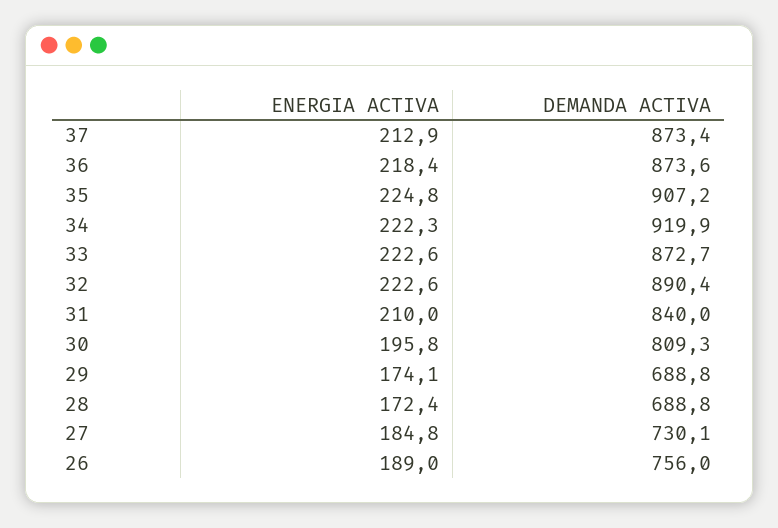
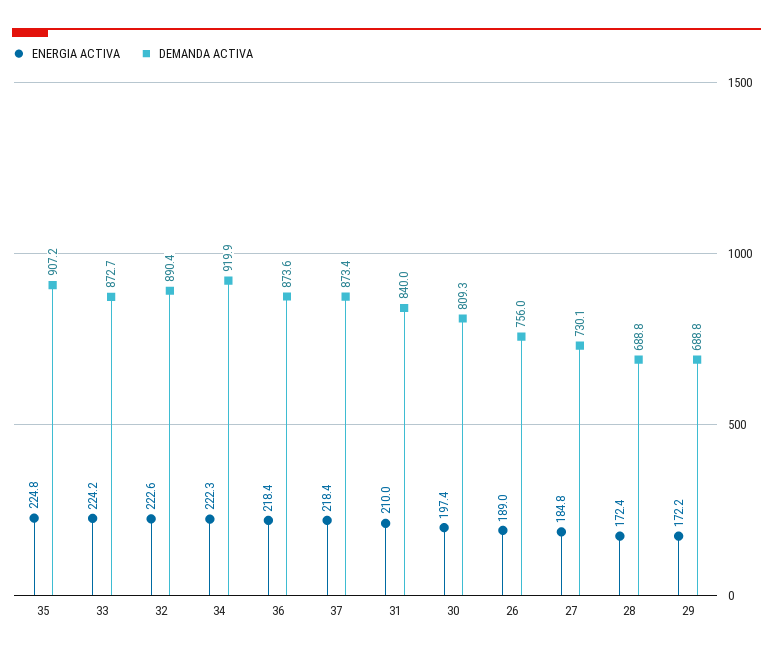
ENERGIA ACTIVA, 37: 212.9 -> 218.4
ENERGIA ACTIVA, 33: 222.6 -> 224.2
ENERGIA ACTIVA, 30: 195.8 -> 197.4
ENERGIA ACTIVA, 29: 174.1 -> 172.2

